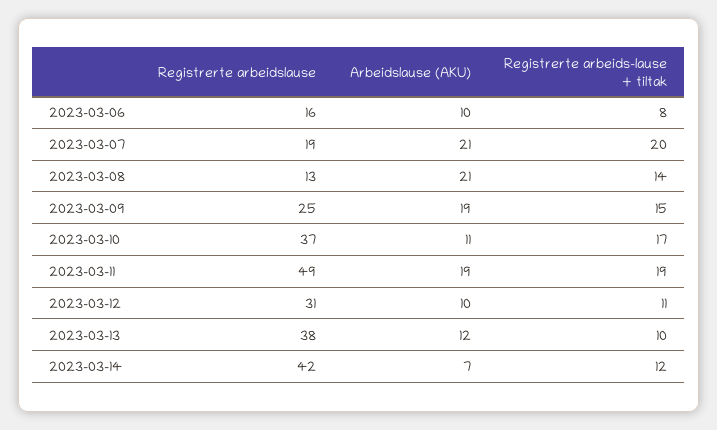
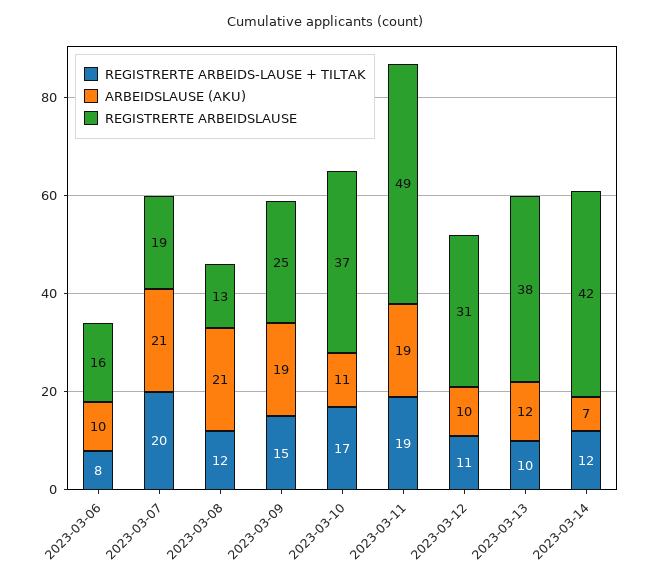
Registrerte arbeids-lause + tiltak, 2023-03-08: 14 -> 12

